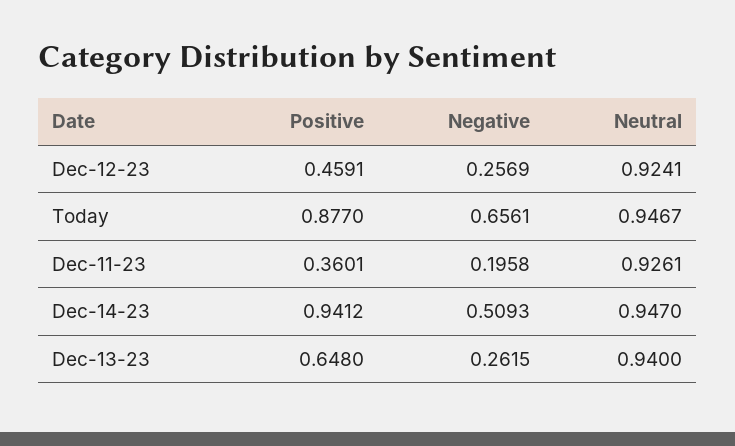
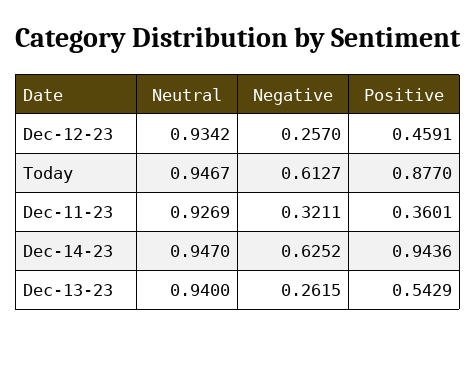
Negative, Dec-12-23: 0.2569 -> 0.257
Neutral, Dec-12-23: 0.9241 -> 0.9342
Negative, Today: 0.6561 -> 0.6127
Negative, Dec-11-23: 0.1958 -> 0.3211
Neutral, Dec-11-23: 0.9261 -> 0.9269
Positive, Dec-14-23: 0.9412 -> 0.9436
Negative, Dec-14-23: 0.5093 -> 0.6252
Positive, Dec-13-23: 0.648 -> 0.5429

